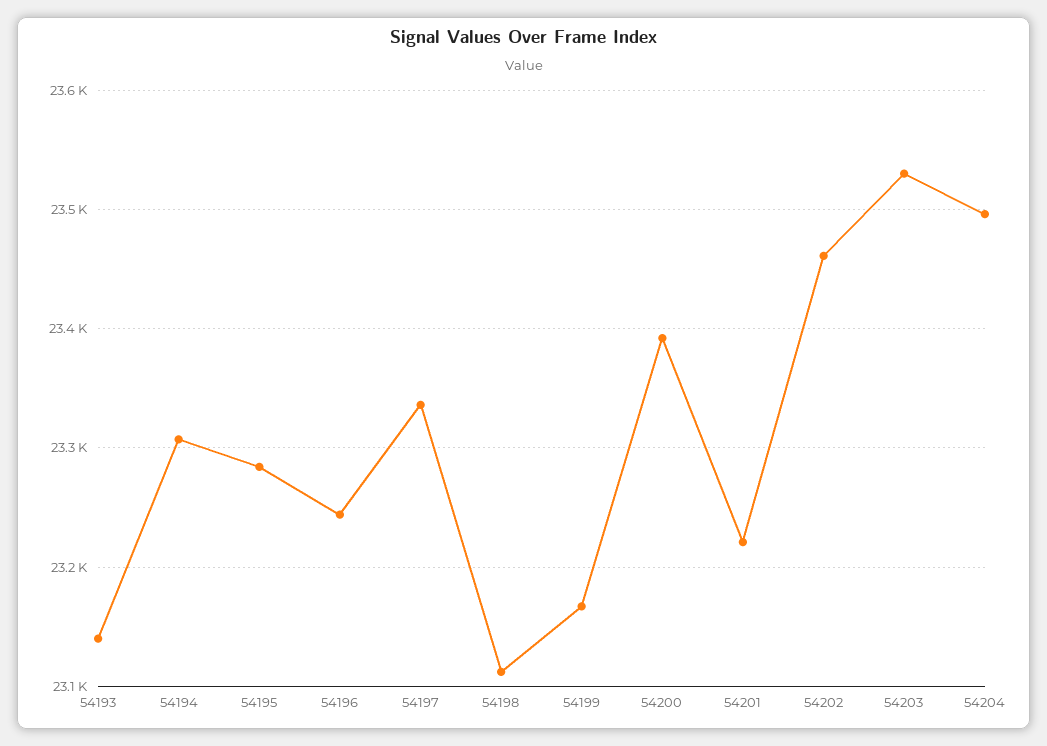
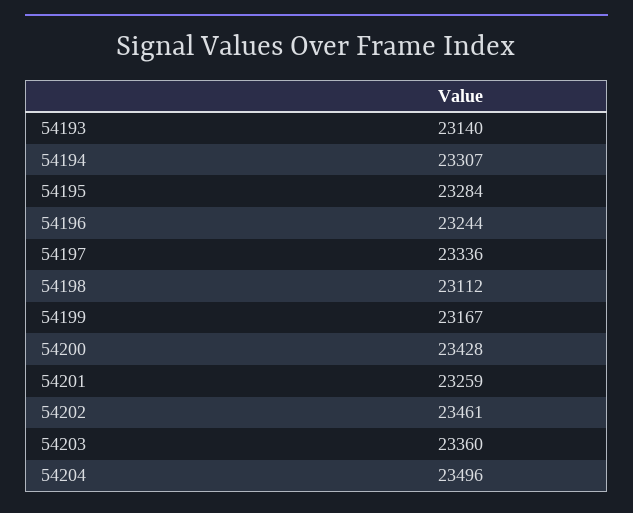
54200: 23390 -> 23428
54201: 23220 -> 23259
54203: 23530 -> 23360

